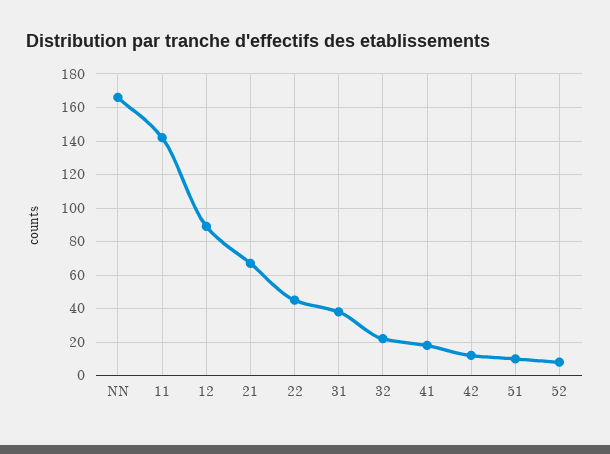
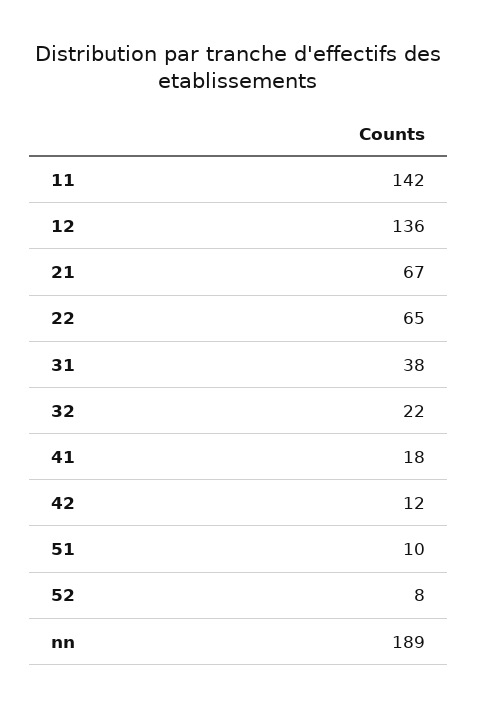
NN: 165 -> 189
12: 90 -> 136
22: 45 -> 65

